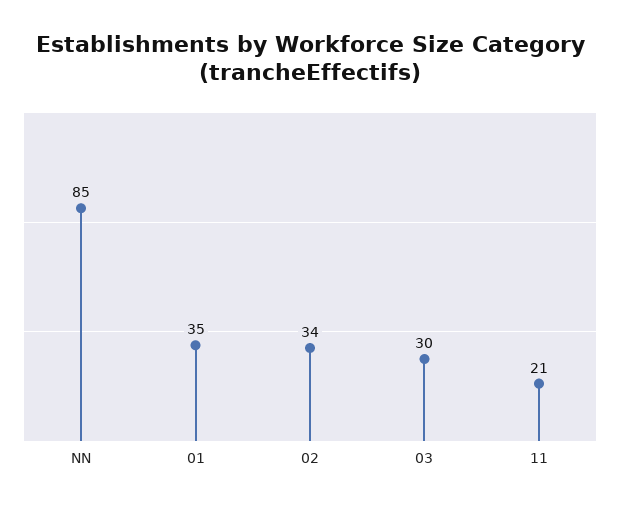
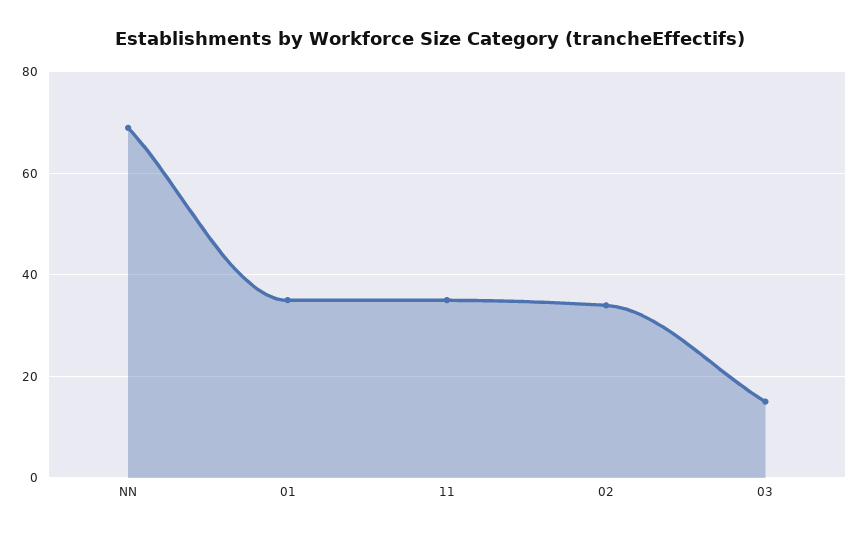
NN: 85 -> 70
03: 30 -> 15
11: 21 -> 35

